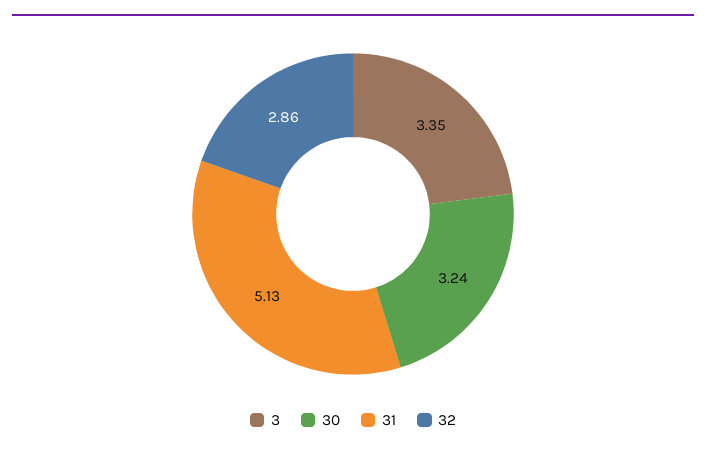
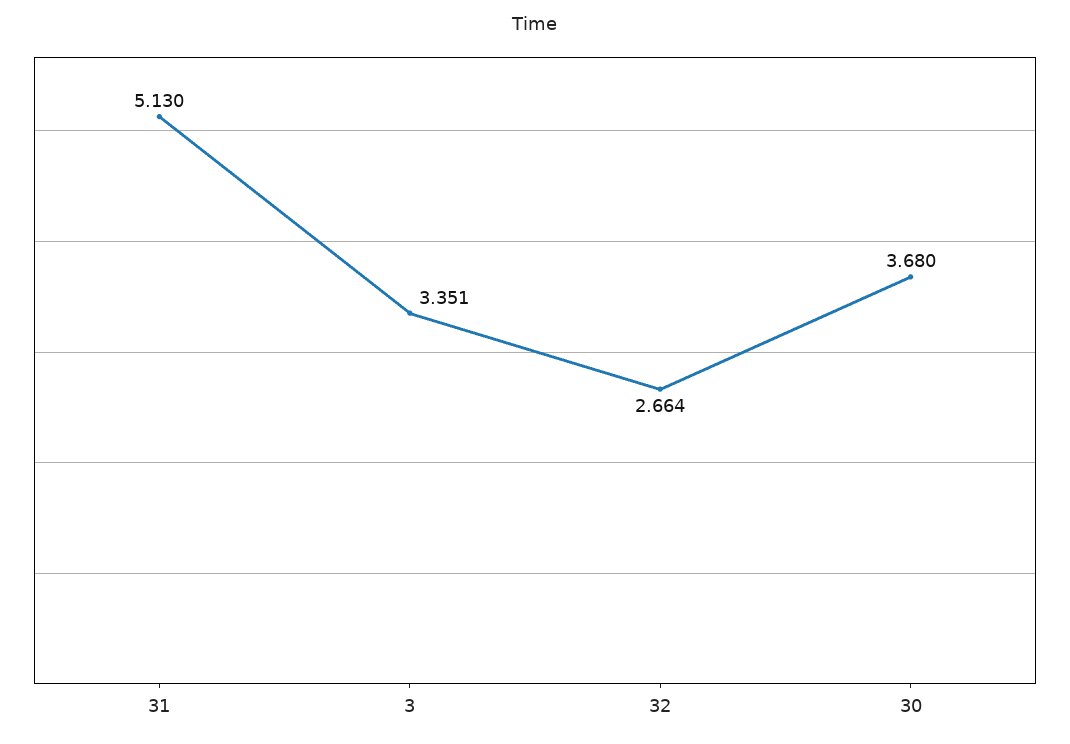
30: 3.24 -> 3.68
32: 2.86 -> 2.664

